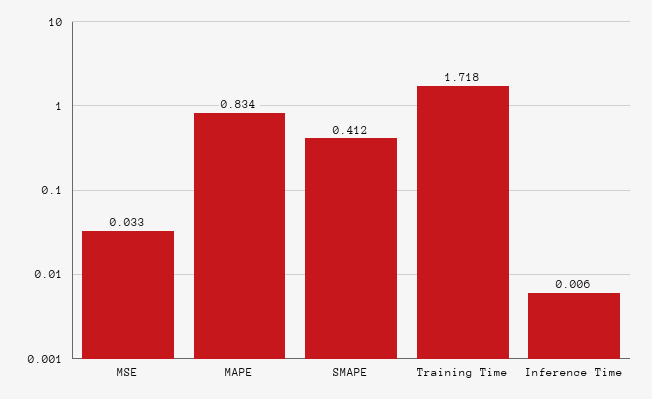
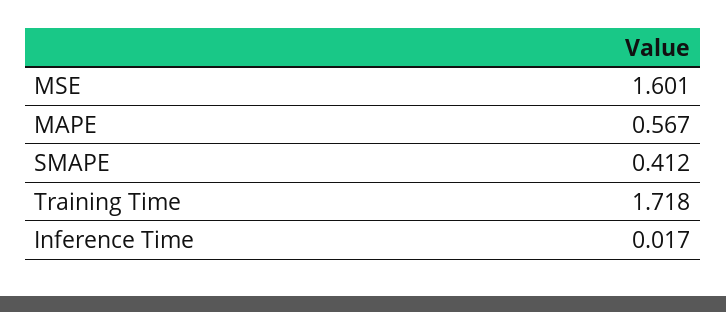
MSE: 0.033 -> 1.601
MAPE: 0.834 -> 0.567
Inference Time: 0.006 -> 0.017

